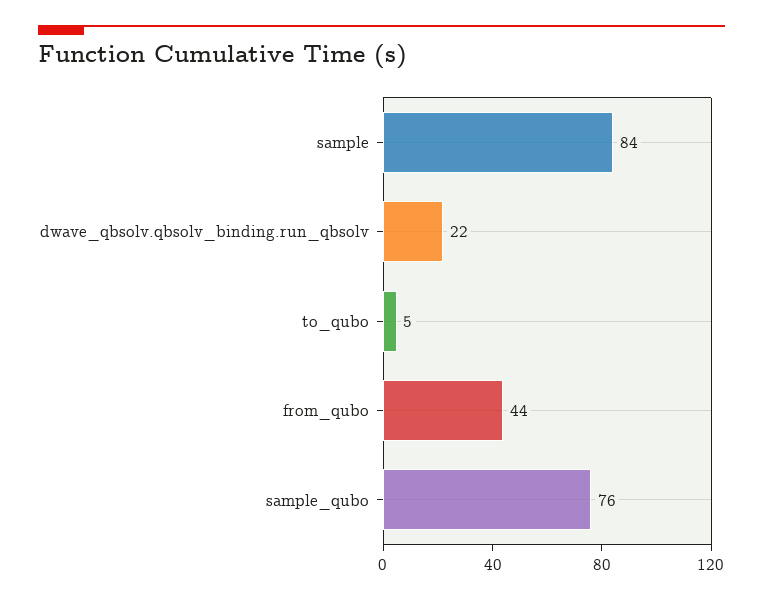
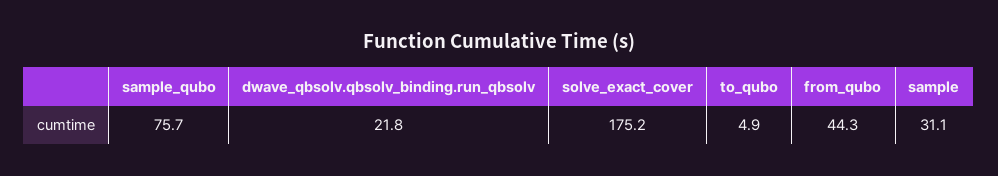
sample: 84 -> 31.1
solve_exact_cover: none -> 175.2

